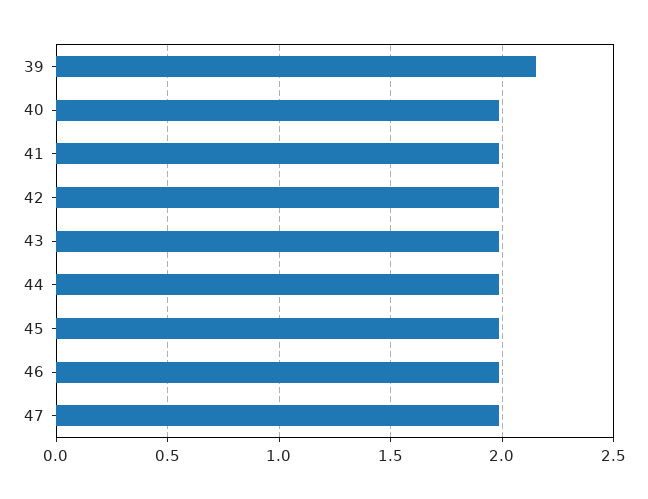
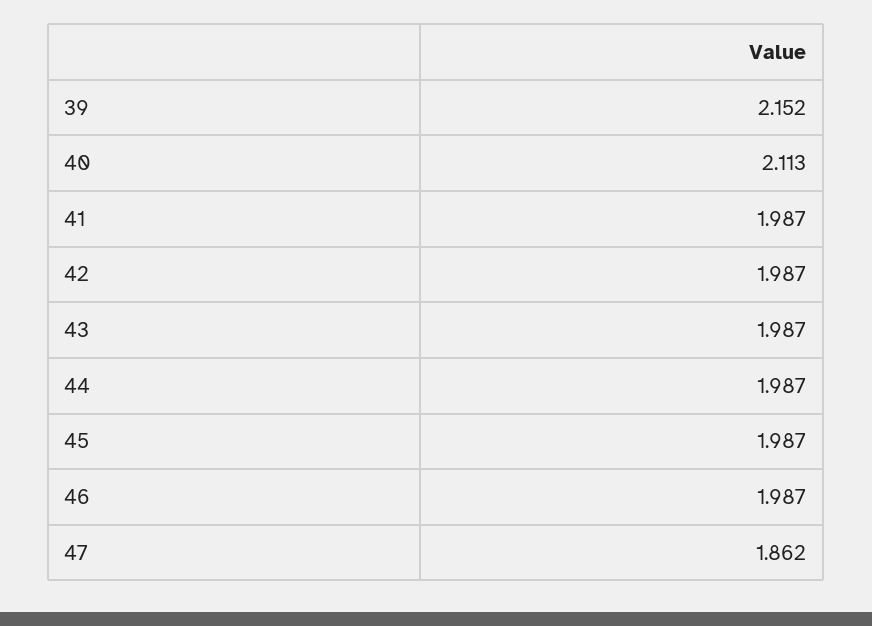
40: 2 -> 2.113
47: 2 -> 1.862

